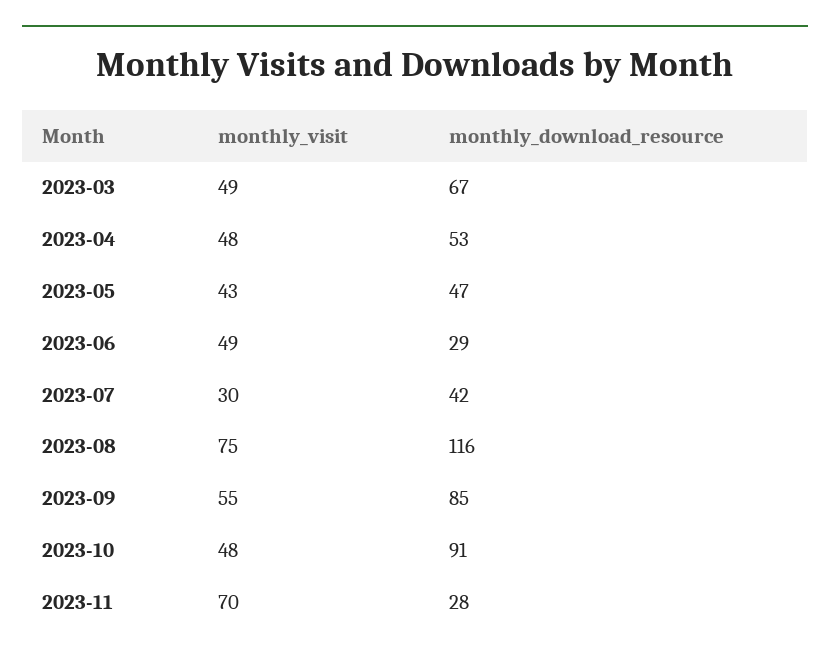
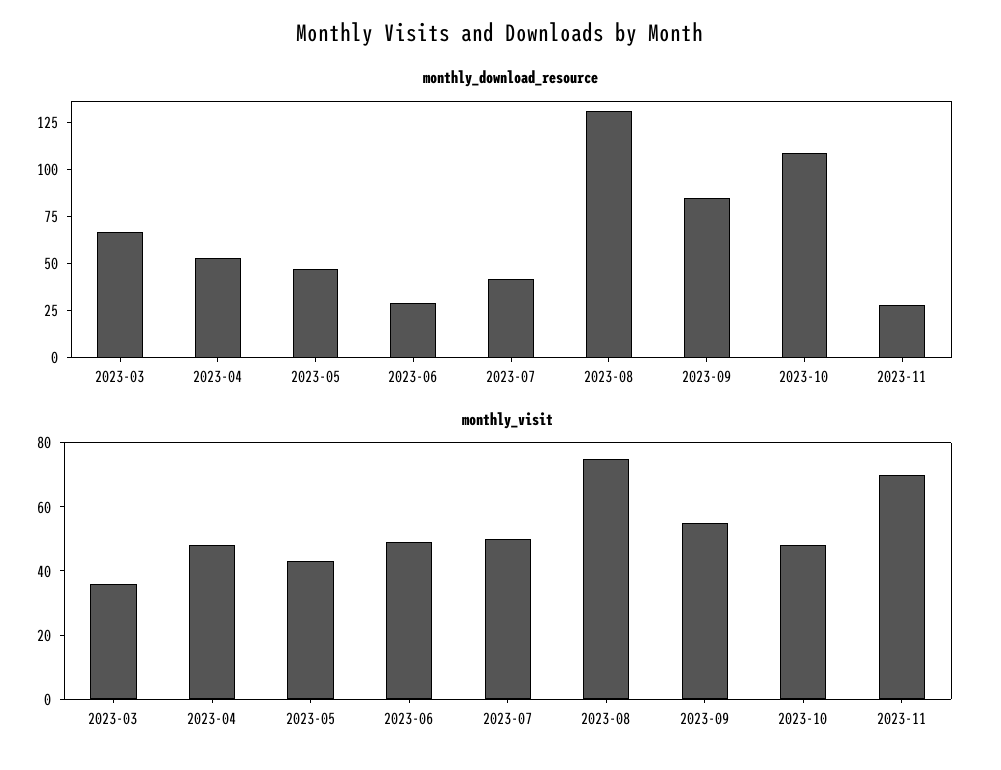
monthly_visit, 2023-03: 49 -> 35
monthly_visit, 2023-07: 30 -> 50
monthly_download_resource, 2023-08: 116 -> 130
monthly_download_resource, 2023-10: 91 -> 110

